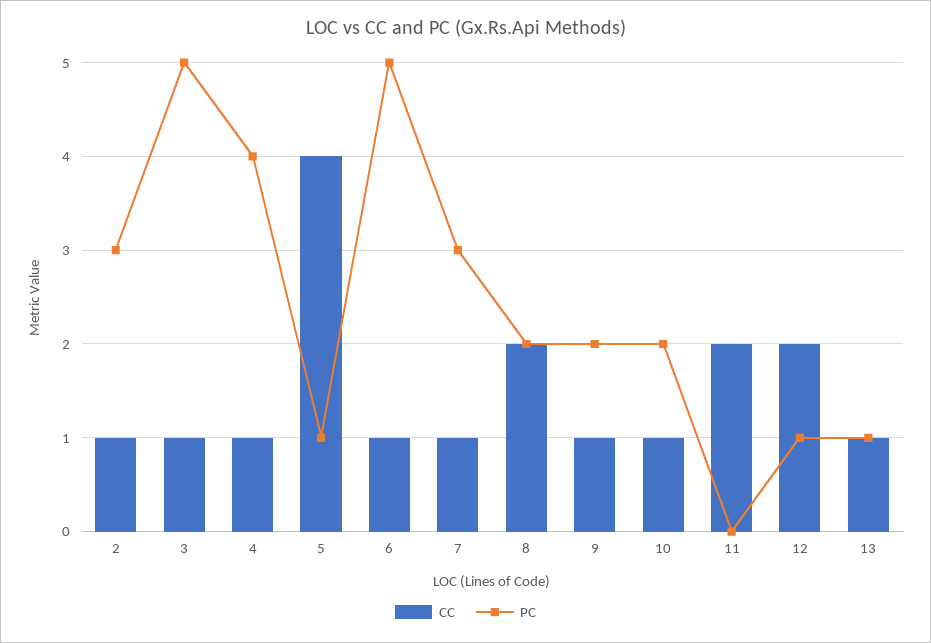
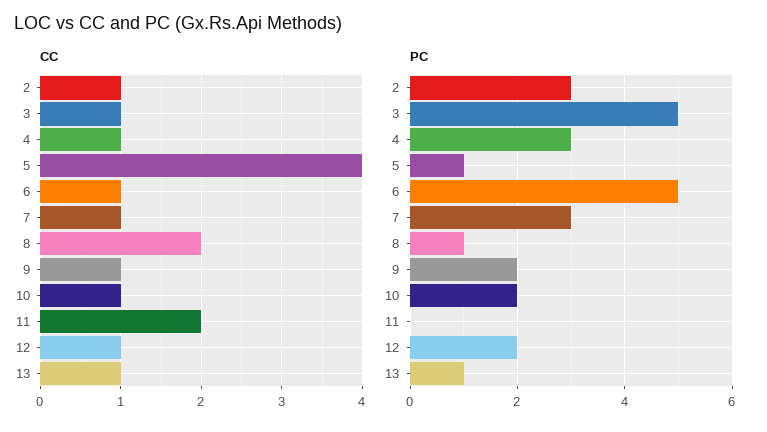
PC, 4: 4 -> 3
PC, 8: 2 -> 1
CC, 12: 2 -> 1
PC, 12: 1 -> 2

